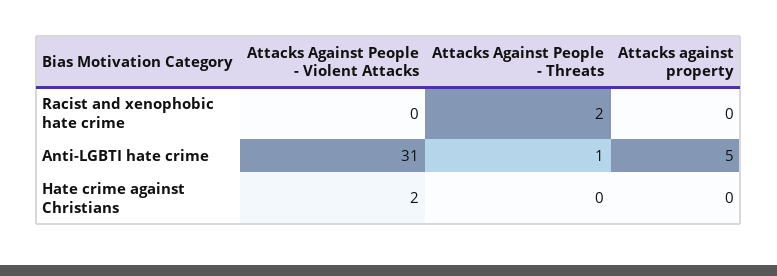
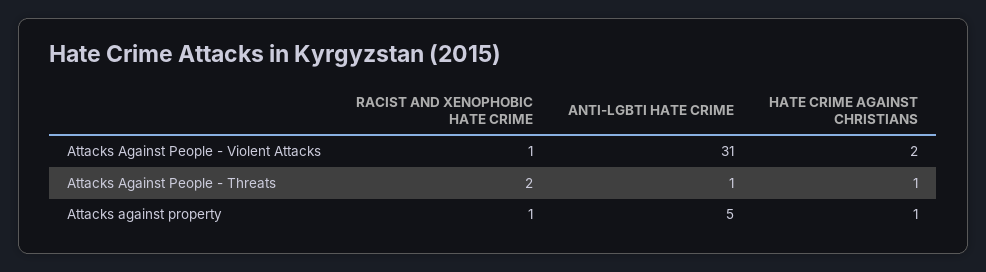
Attacks Against People - Violent Attacks, Racist and xenophobic hate crime: 0 -> 1
Attacks against property, Racist and xenophobic hate crime: 0 -> 1
Attacks Against People - Threats, Hate crime against Christians: 0 -> 1
Attacks against property, Hate crime against Christians: 0 -> 1

